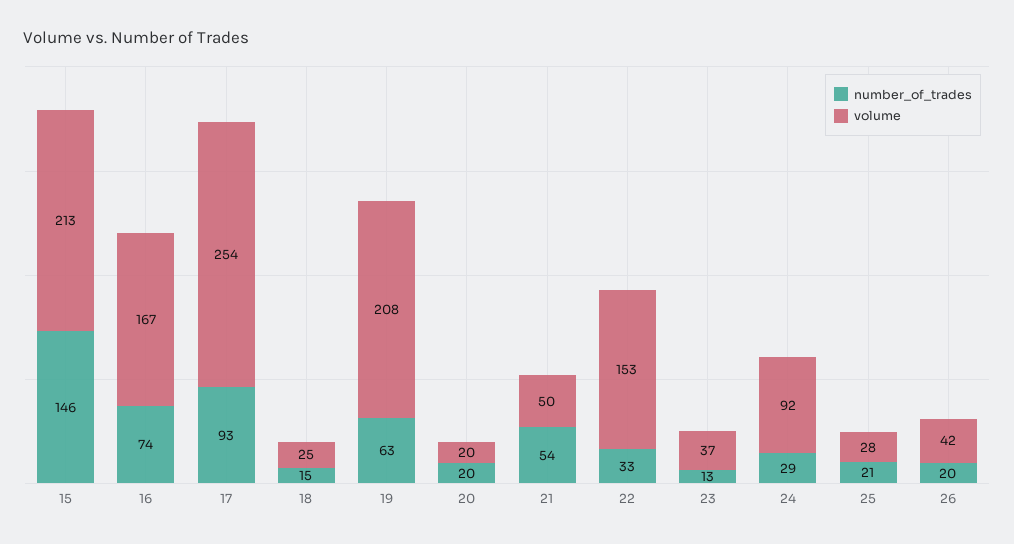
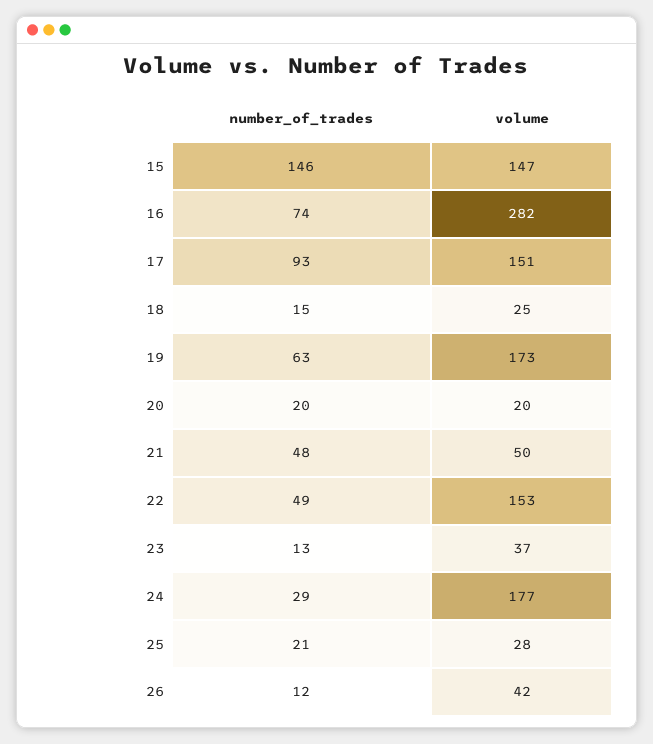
volume, 15: 213 -> 147
volume, 16: 167 -> 282
volume, 17: 254 -> 151
volume, 19: 208 -> 173
number_of_trades, 21: 54 -> 48
number_of_trades, 22: 33 -> 49
volume, 24: 92 -> 177
number_of_trades, 26: 20 -> 12

